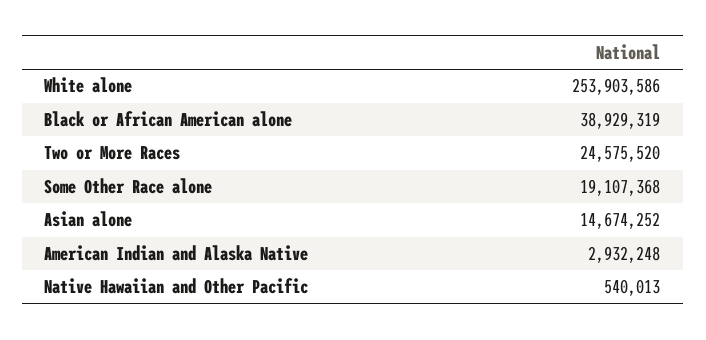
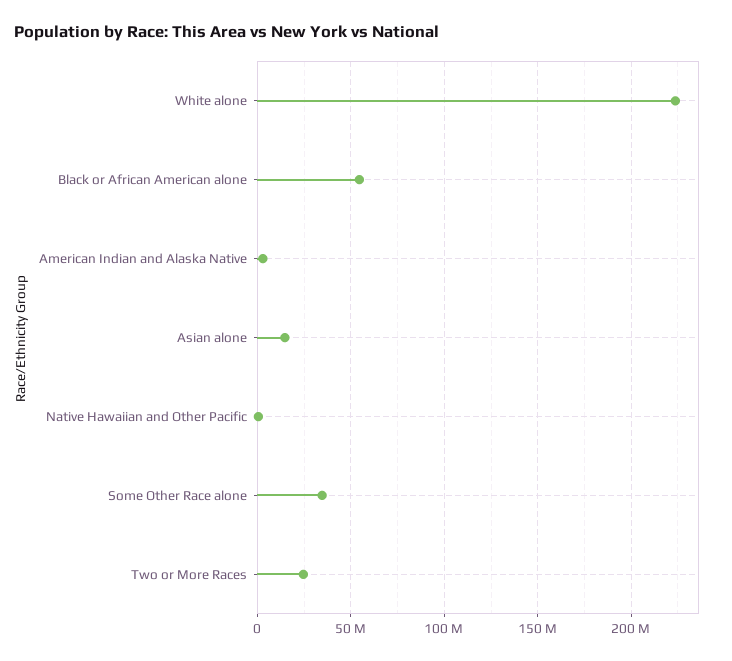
White alone: 253903586 -> 225000000
Black or African American alone: 38929319 -> 55000000
Some Other Race alone: 19107368 -> 35000000

